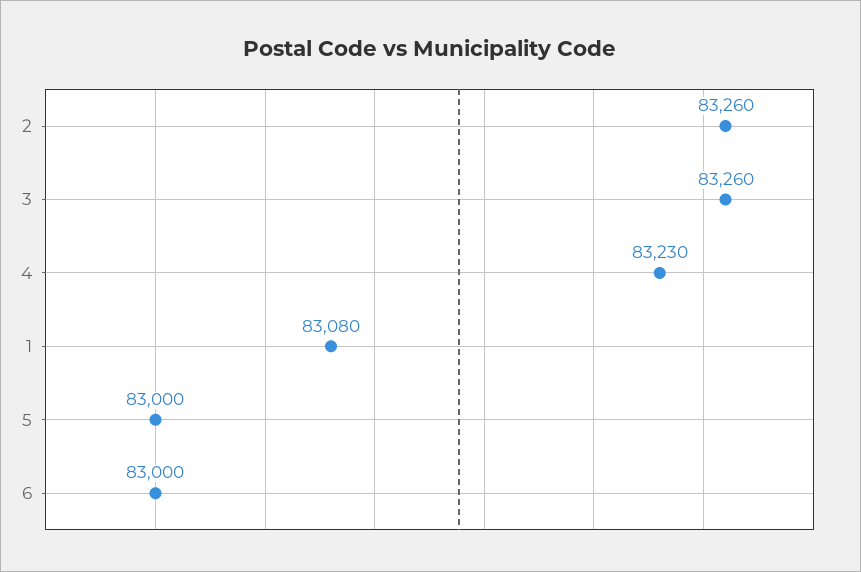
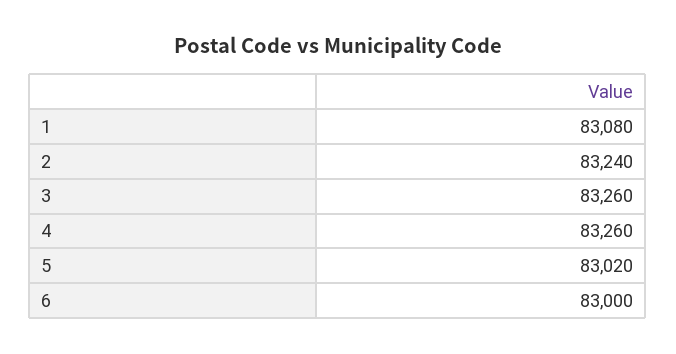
2: 83260 -> 83240
4: 83230 -> 83260
5: 83000 -> 83020

